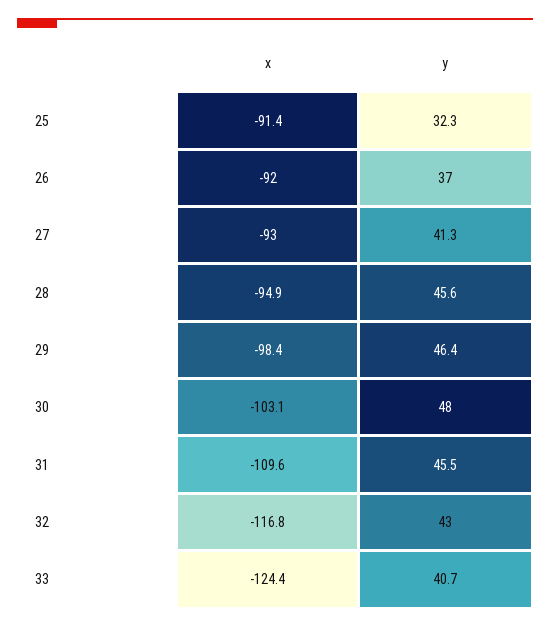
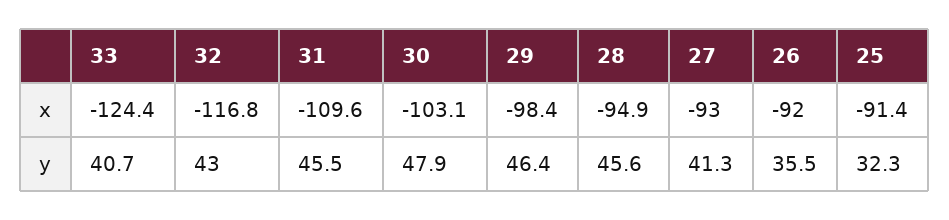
y, 26: 37 -> 35.5
y, 30: 48 -> 47.9

